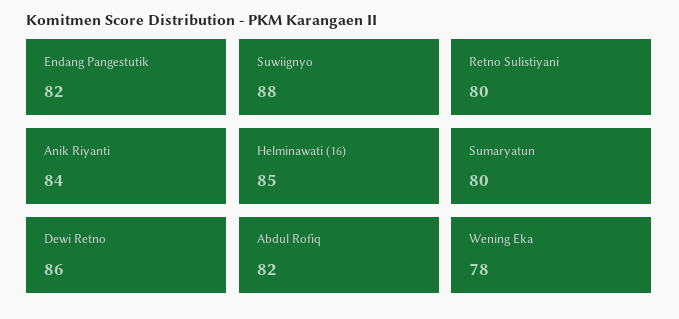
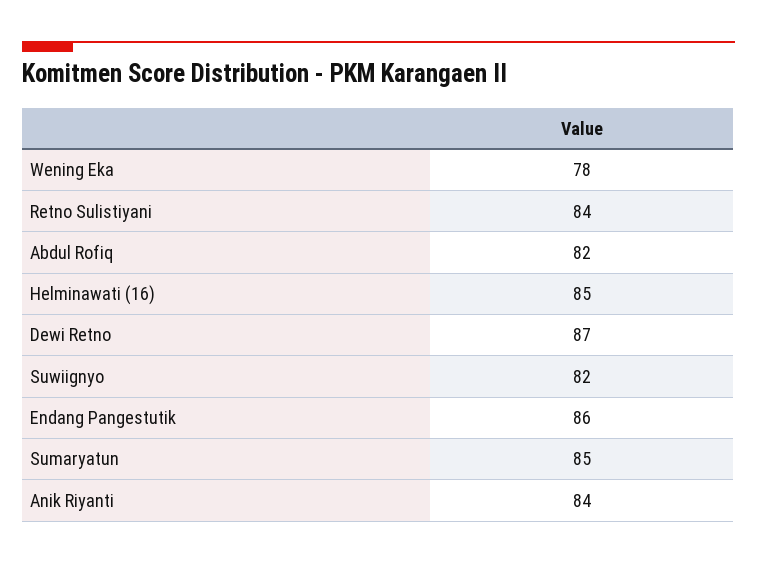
Endang Pangestutik: 82 -> 86
Suwiignyo: 88 -> 82
Retno Sulistiyani: 80 -> 84
Sumaryatun: 80 -> 85
Dewi Retno: 86 -> 87

